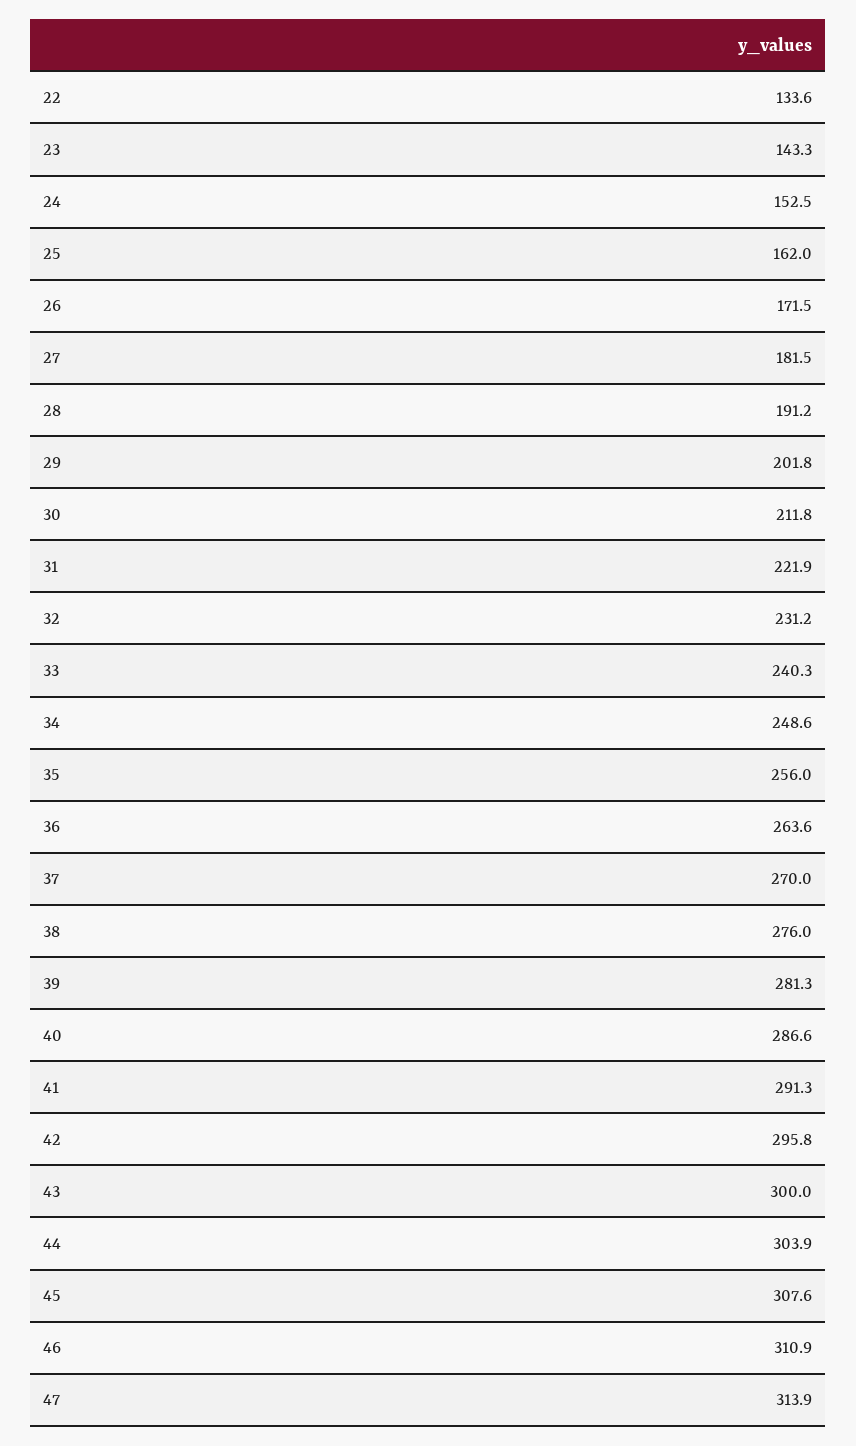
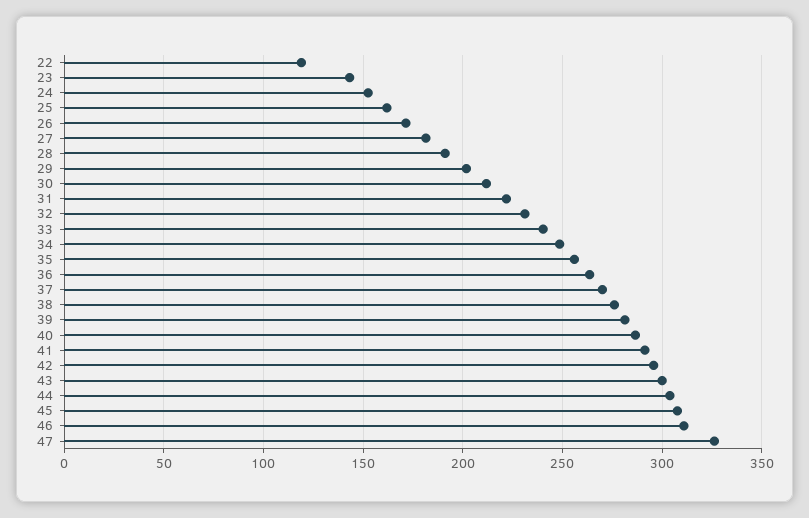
22: 133.6 -> 120
47: 313.9 -> 325

